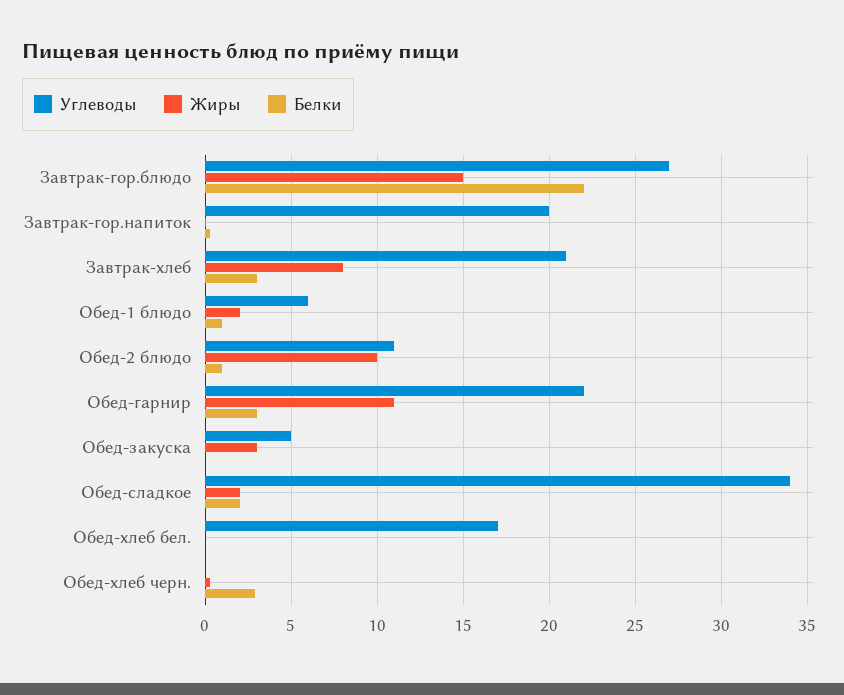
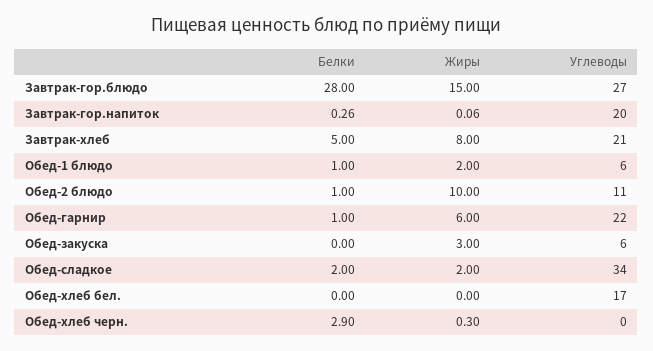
Белки, Завтрак-гор.блюдо: 22 -> 28
Белки, Завтрак-хлеб: 3 -> 5
Жиры, Обед-гарнир: 11 -> 6
Белки, Обед-гарнир: 3 -> 1
Углеводы, Обед-закуска: 5 -> 6

